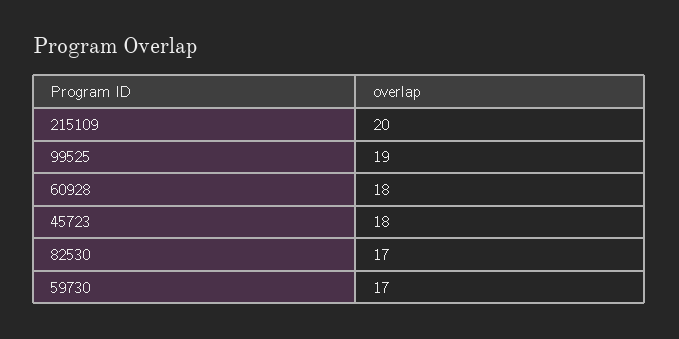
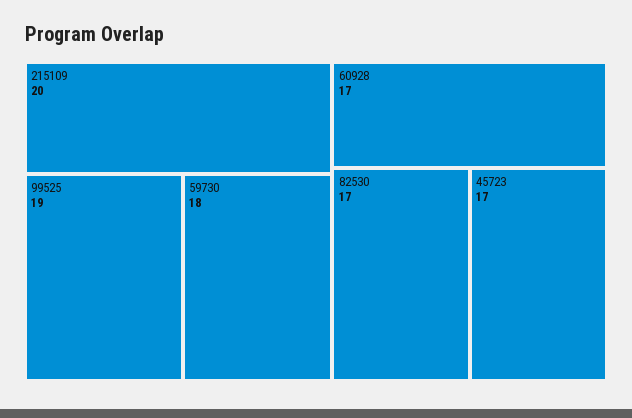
60928: 18 -> 17
45723: 18 -> 17
59730: 17 -> 18

